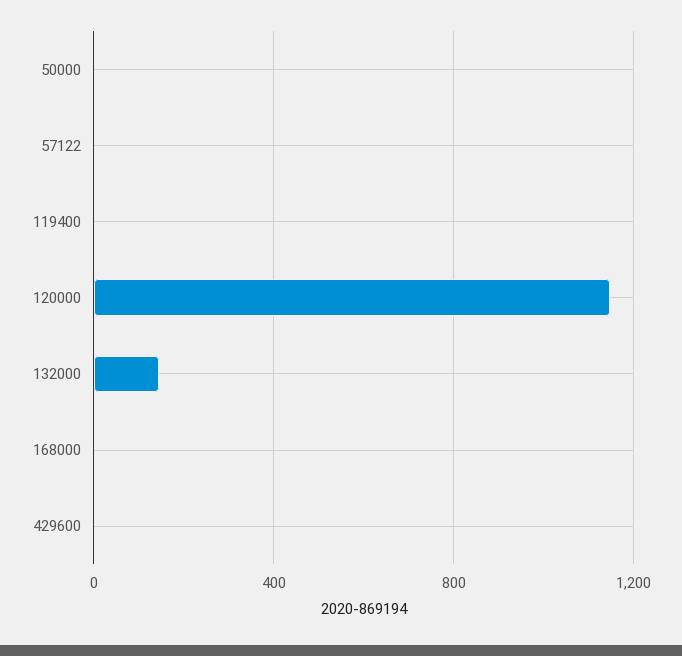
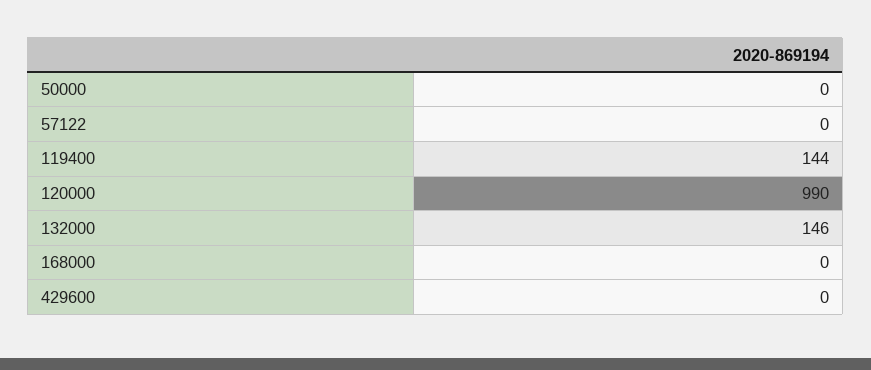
119400: 0 -> 144
120000: 1150 -> 990

